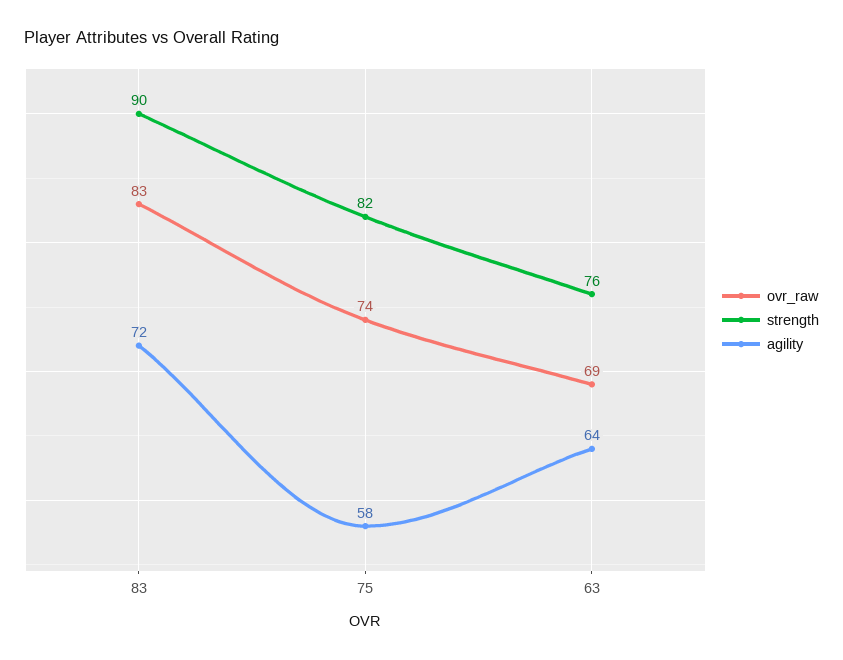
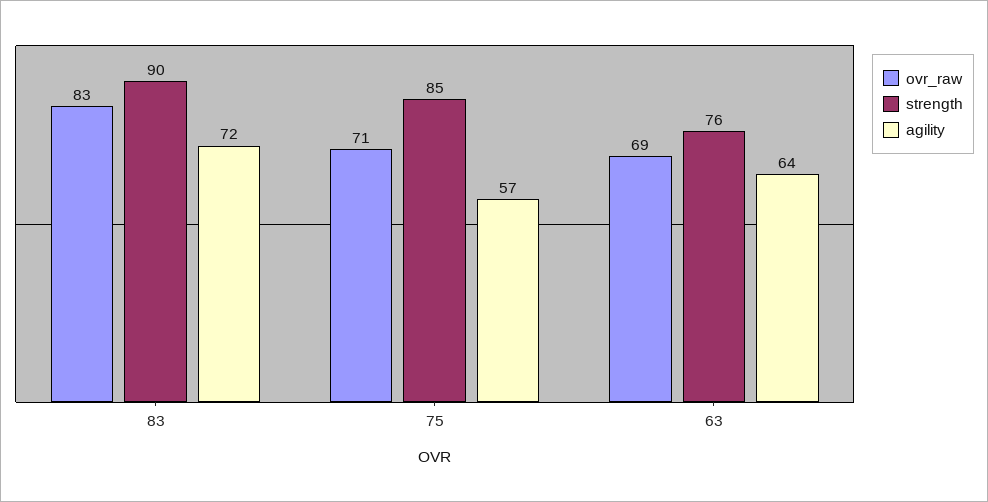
ovr_raw, 75: 74 -> 71
strength, 75: 82 -> 85
agility, 75: 58 -> 57

